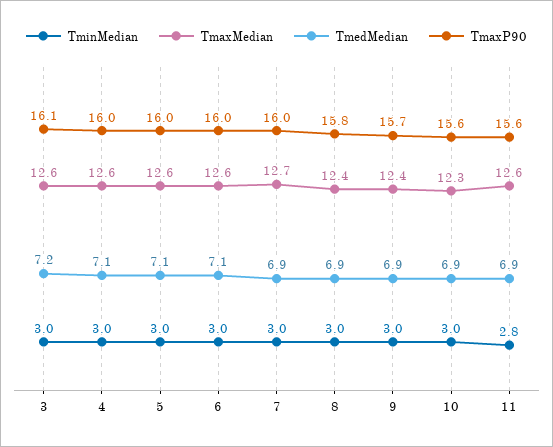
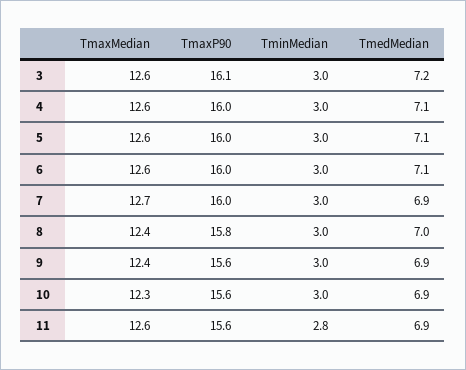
TmedMedian, 8: 6.9 -> 7
TmaxP90, 9: 15.7 -> 15.6

